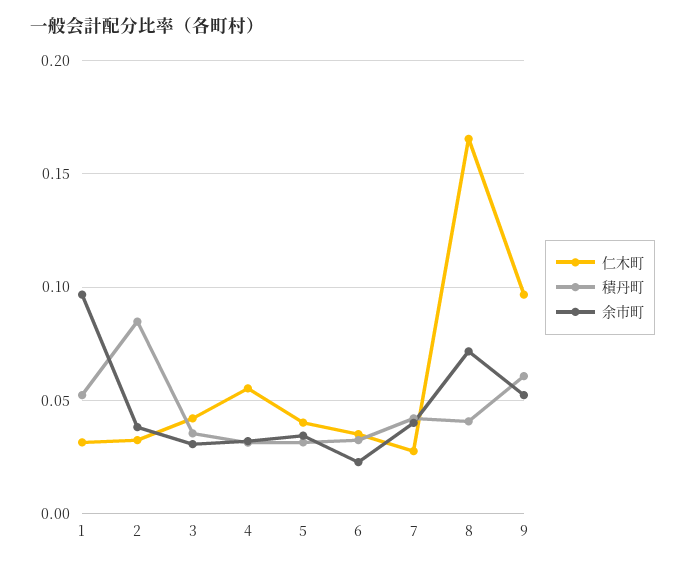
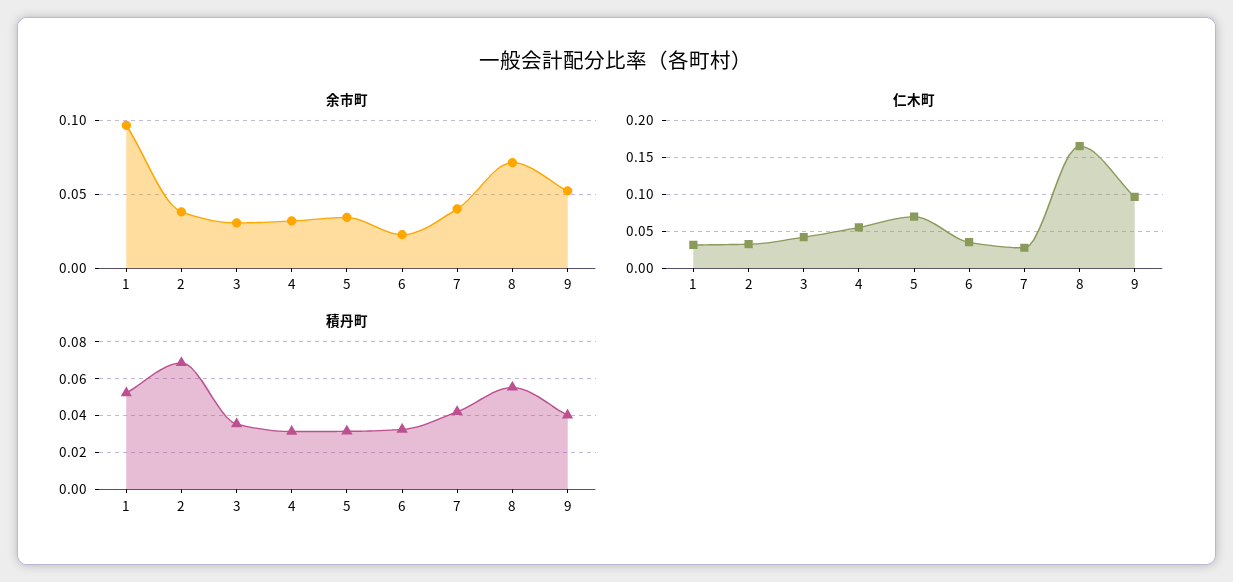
積丹町, 2: 0.085 -> 0.07
仁木町, 5: 0.04 -> 0.07
積丹町, 8: 0.04 -> 0.055
積丹町, 9: 0.06 -> 0.04

